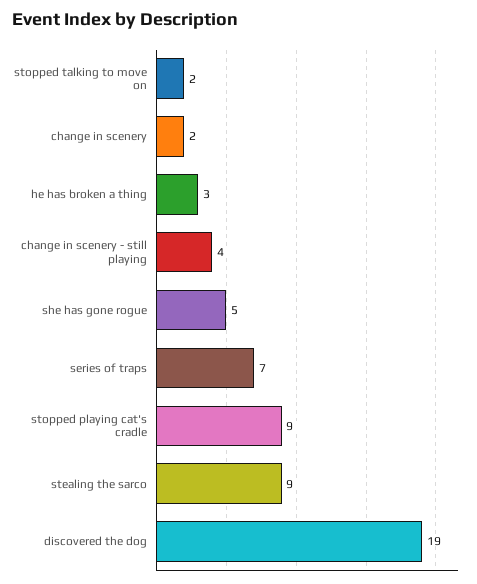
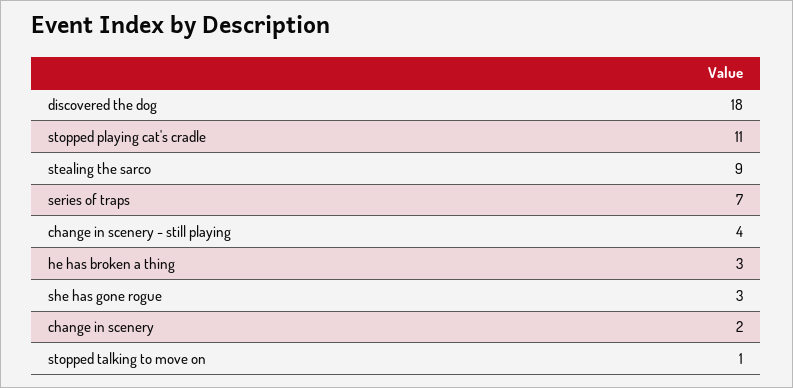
stopped talking to move on: 2 -> 1
she has gone rogue: 5 -> 3
stopped playing cat's cradle: 9 -> 11
discovered the dog: 19 -> 18

